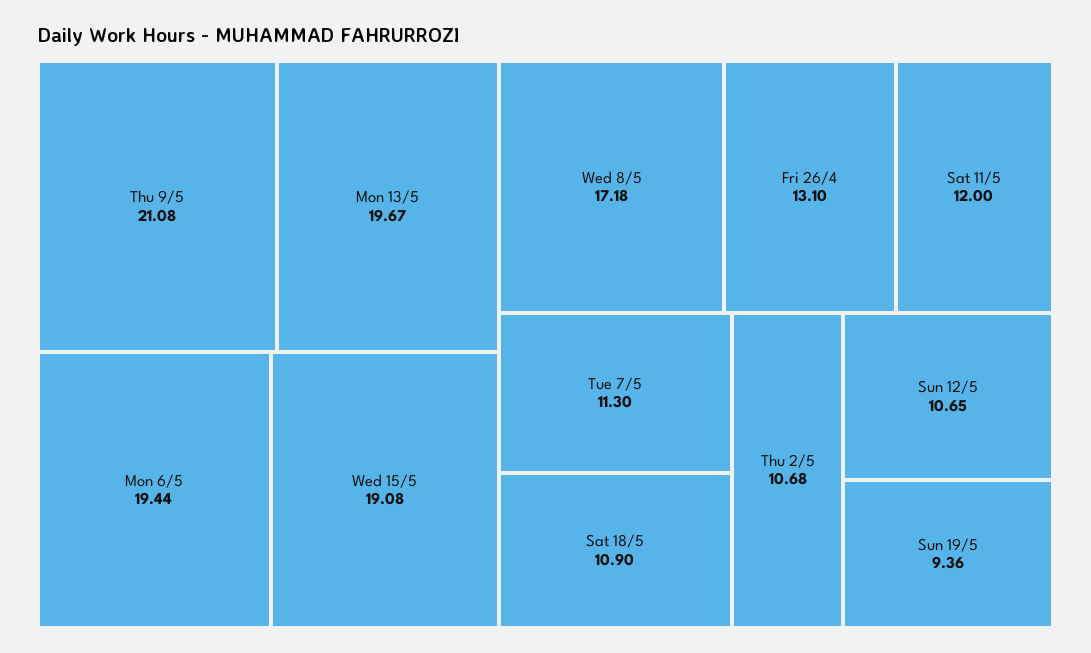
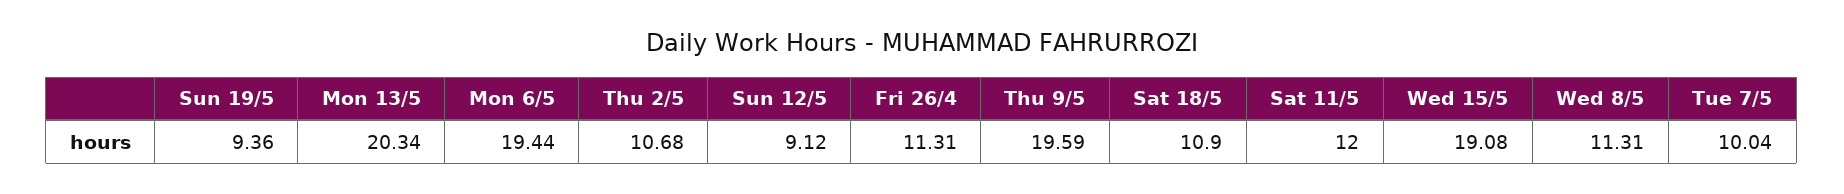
Thu 9/5: 21.08 -> 19.59
Mon 13/5: 19.67 -> 20.34
Wed 8/5: 17.18 -> 11.31
Fri 26/4: 13.1 -> 11.31
Tue 7/5: 11.3 -> 10.04
Sun 12/5: 10.65 -> 9.12

